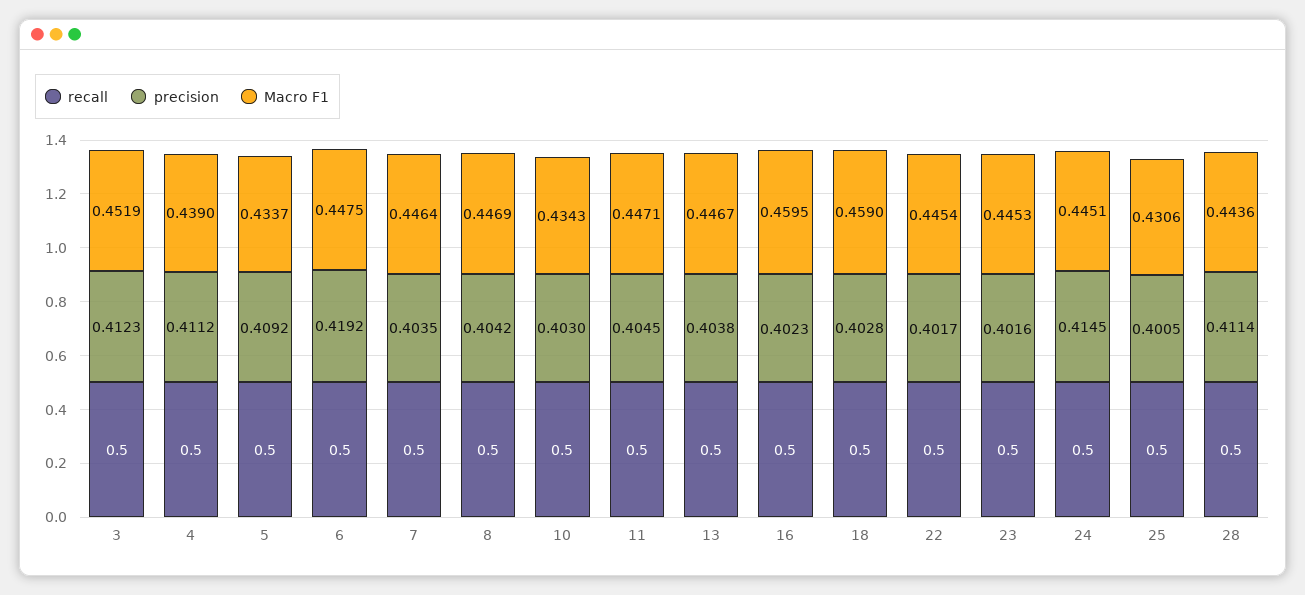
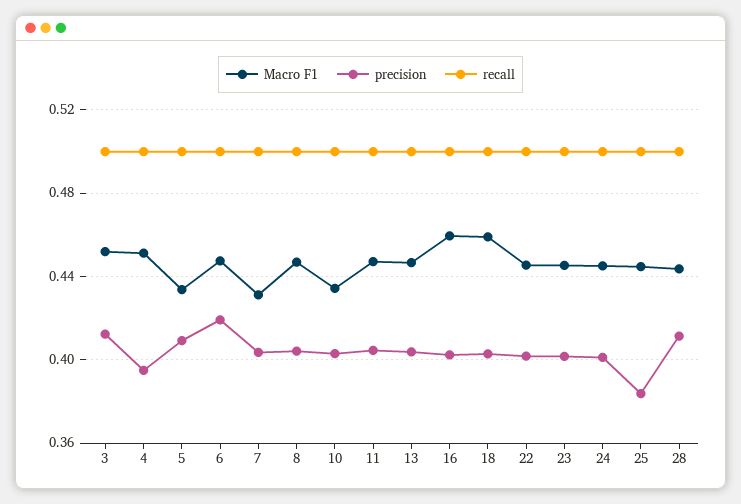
precision, 4: 0.4112 -> 0.395
Macro F1, 4: 0.439 -> 0.45
Macro F1, 7: 0.4464 -> 0.43
precision, 24: 0.4145 -> 0.4
precision, 25: 0.4005 -> 0.385
Macro F1, 25: 0.4306 -> 0.445

